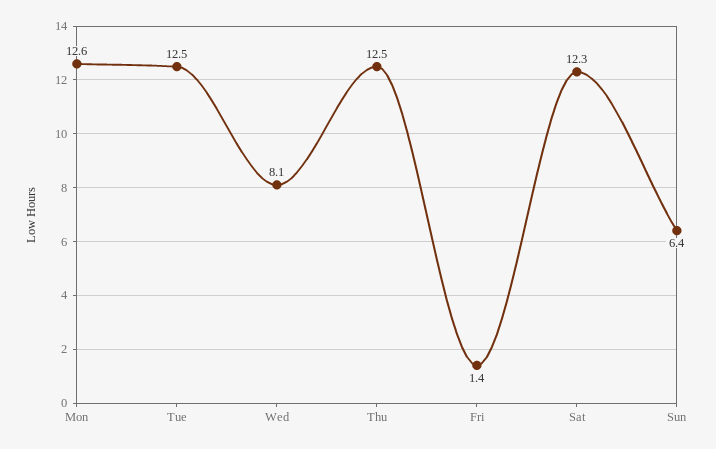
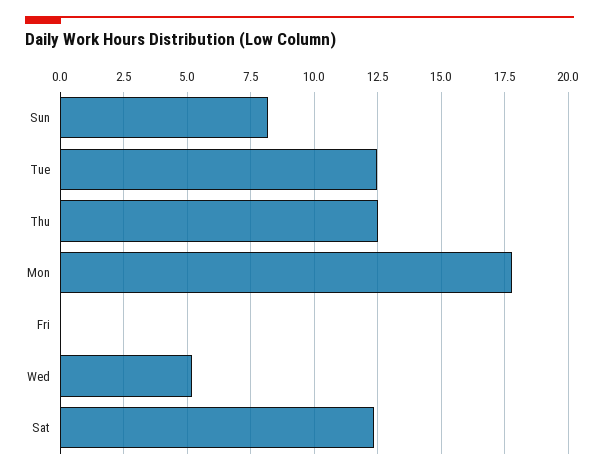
Mon: 12.6 -> 17.75
Wed: 8.1 -> 5.25
Fri: 1.4 -> 0
Sun: 6.4 -> 8.25

